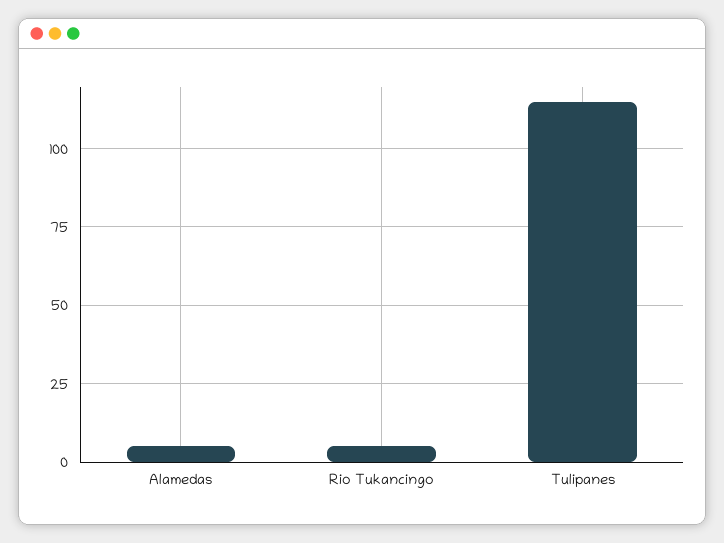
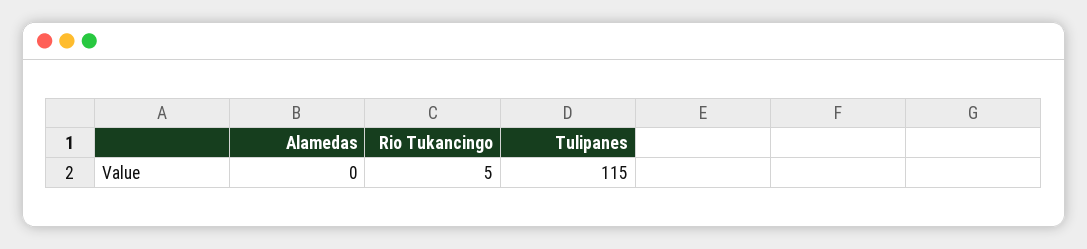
Alamedas: 5 -> 0

